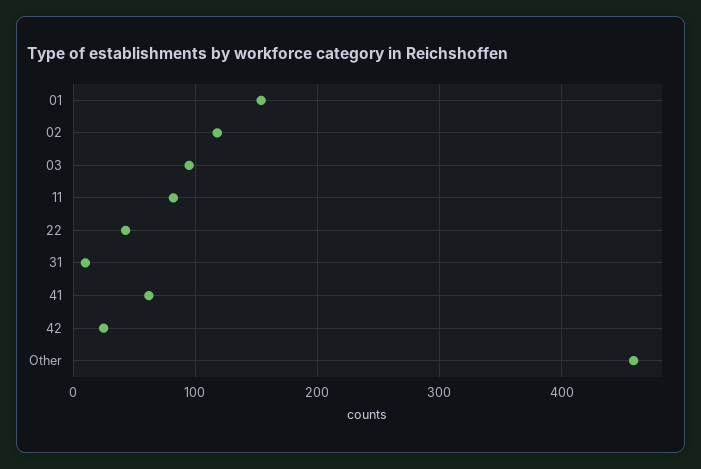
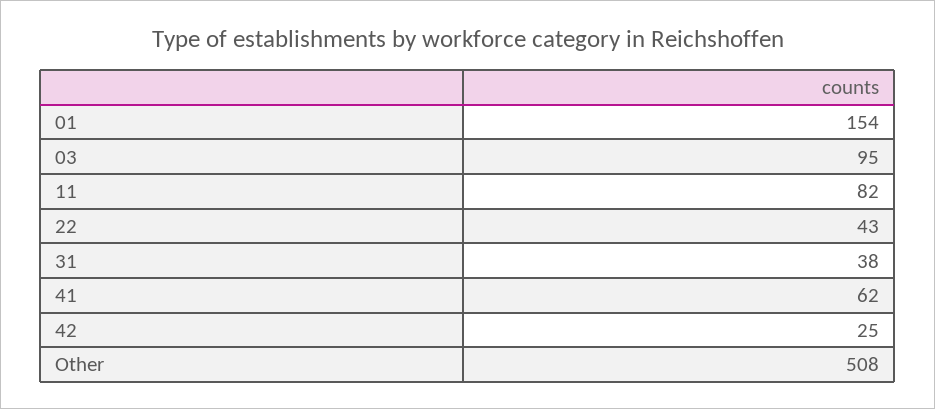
02: 120 -> none
31: 10 -> 38
Other: 460 -> 508

